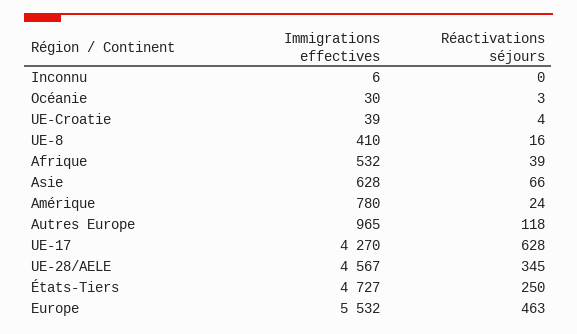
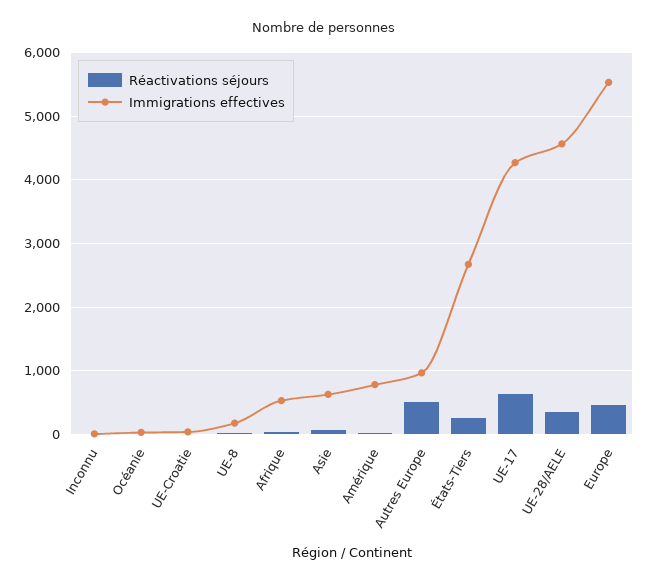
Immigrations effectives, UE-8: 410 -> 200
Réactivations séjours, Autres Europe: 118 -> 500
Immigrations effectives, États-Tiers: 4727 -> 2700

